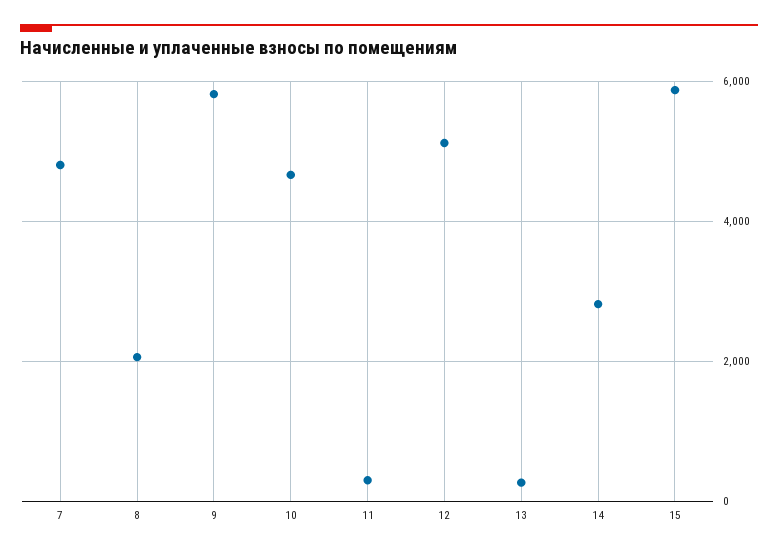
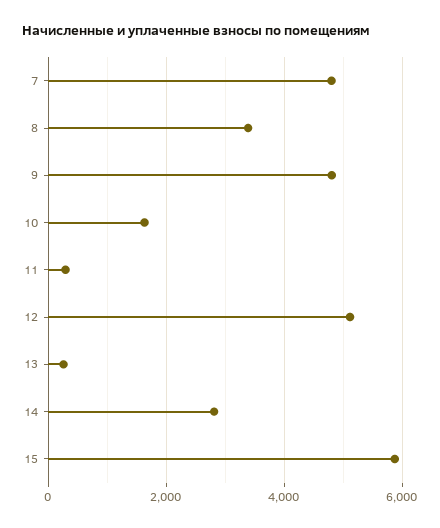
8: 2000 -> 3400
9: 5800 -> 4800
10: 4600 -> 1600

